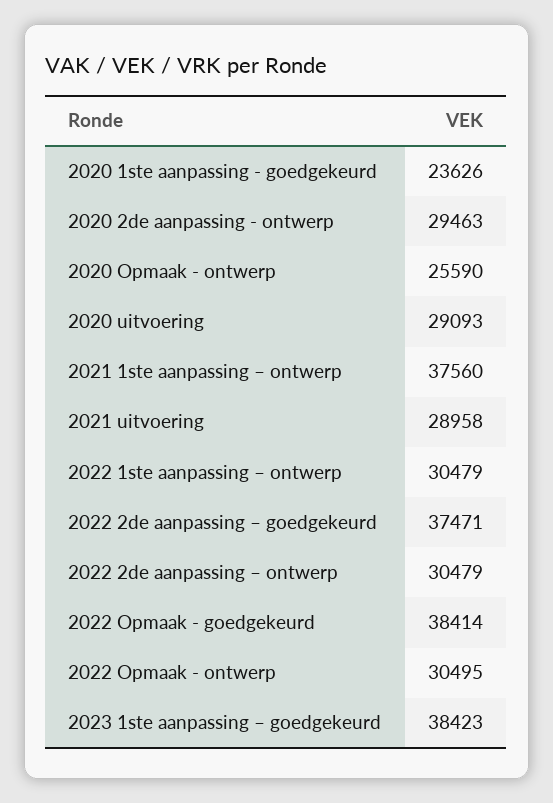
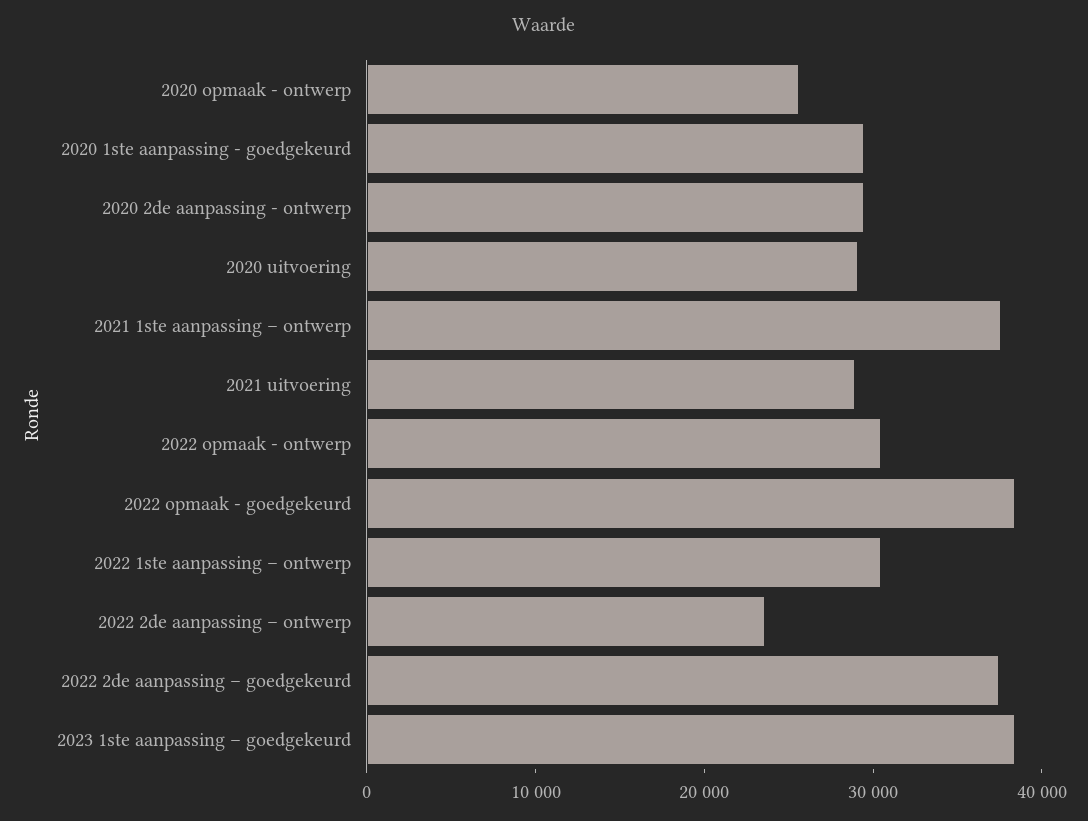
2020 1ste aanpassing - goedgekeurd: 23626 -> 30000
2022 2de aanpassing – ontwerp: 30479 -> 24000

